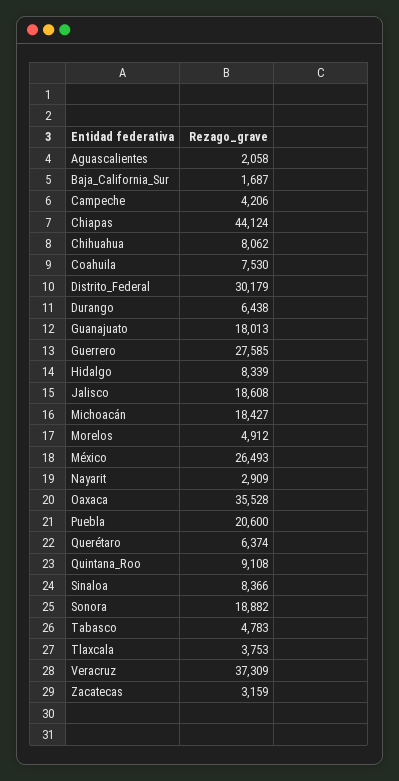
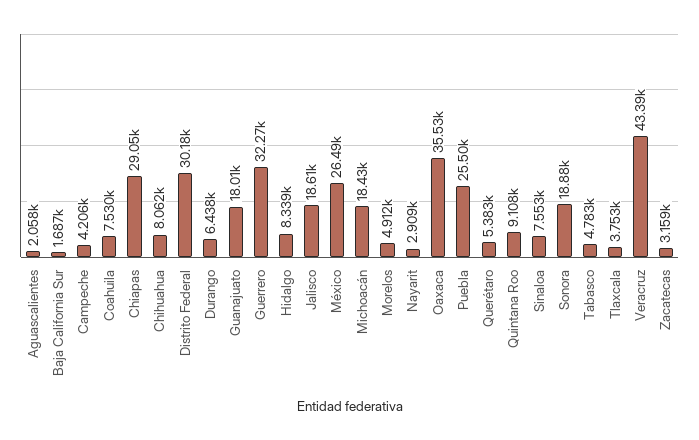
Chiapas: 44124 -> 29050
Guerrero: 27585 -> 32270
Puebla: 20600 -> 25500
Querétaro: 6374 -> 5383
Sinaloa: 8366 -> 7553
Veracruz: 37309 -> 43390

